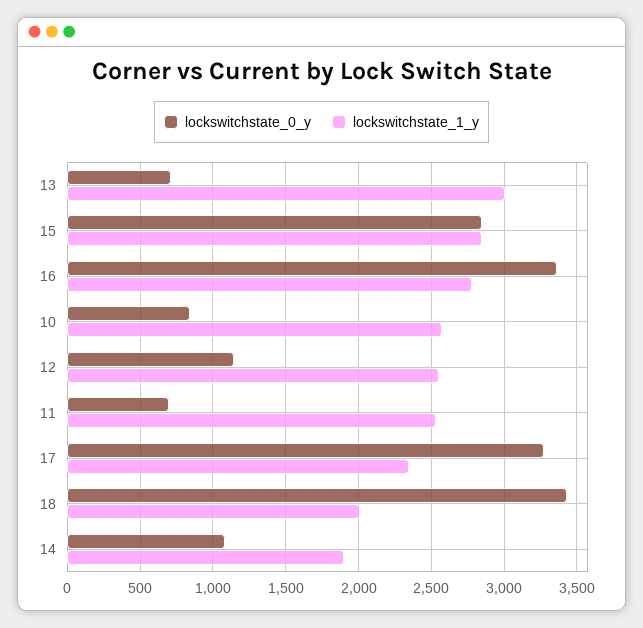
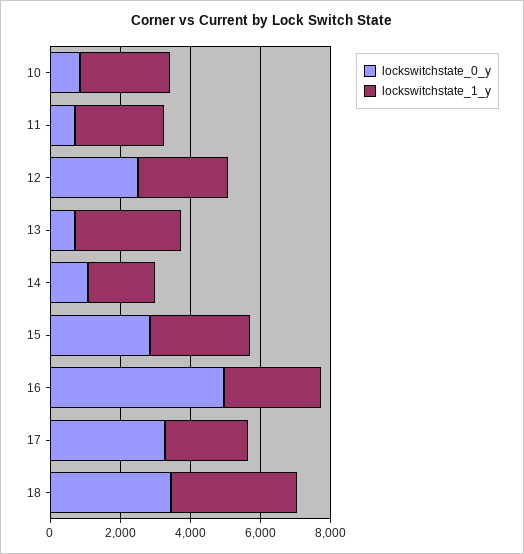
lockswitchstate_0_y, 16: 3350 -> 5000
lockswitchstate_0_y, 12: 1150 -> 2500
lockswitchstate_1_y, 18: 2000 -> 3500

